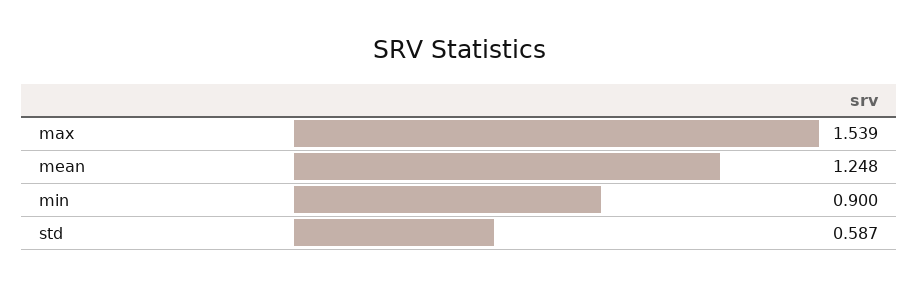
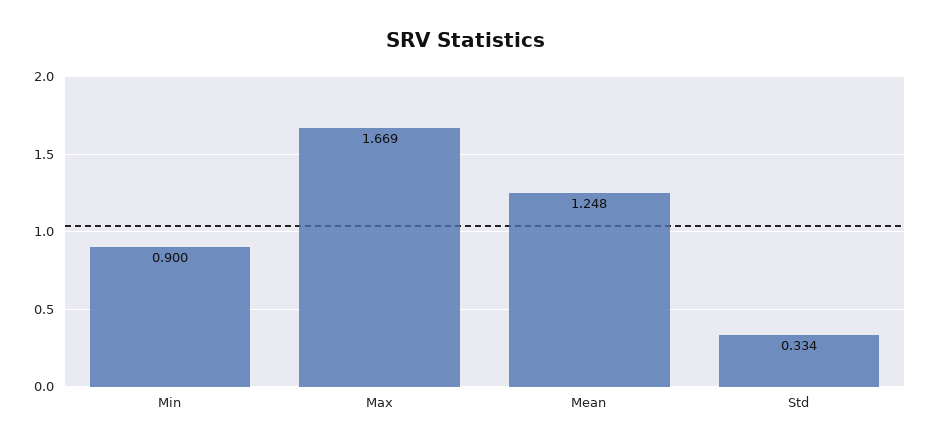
max: 1.539 -> 1.669
std: 0.587 -> 0.334

